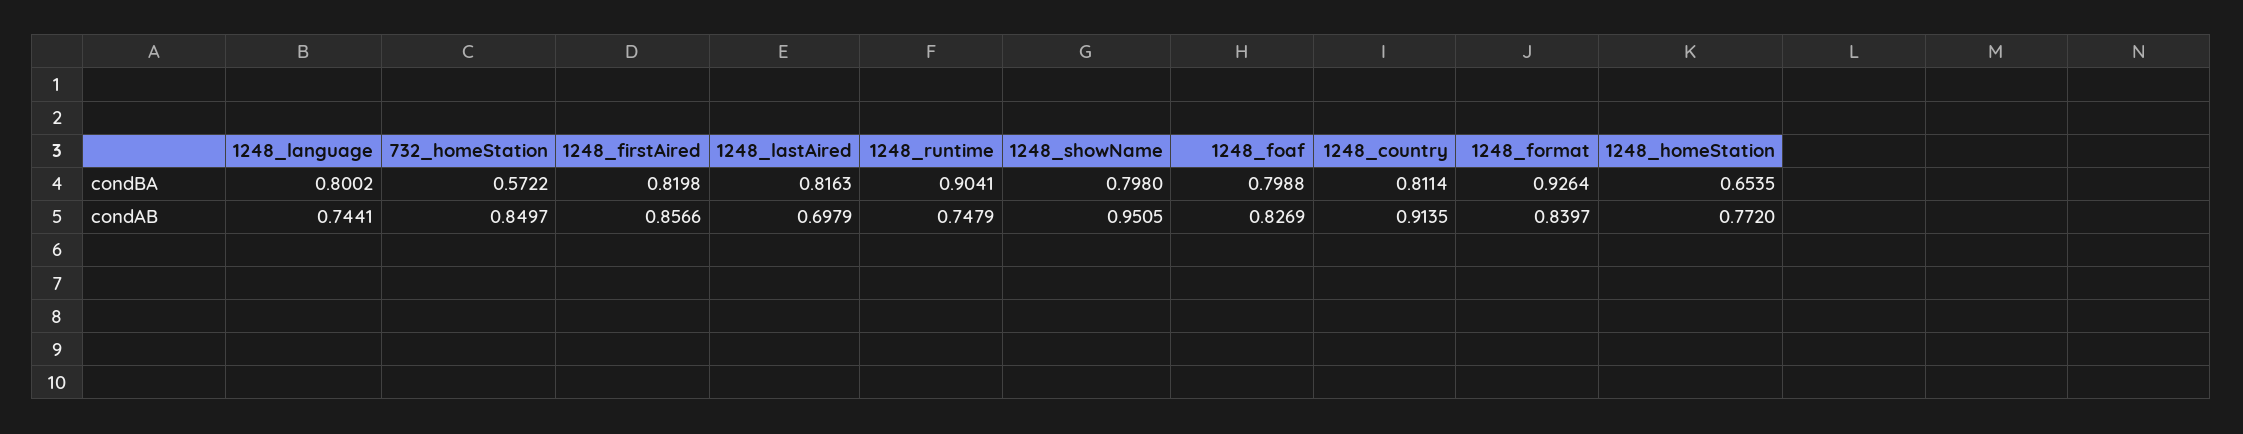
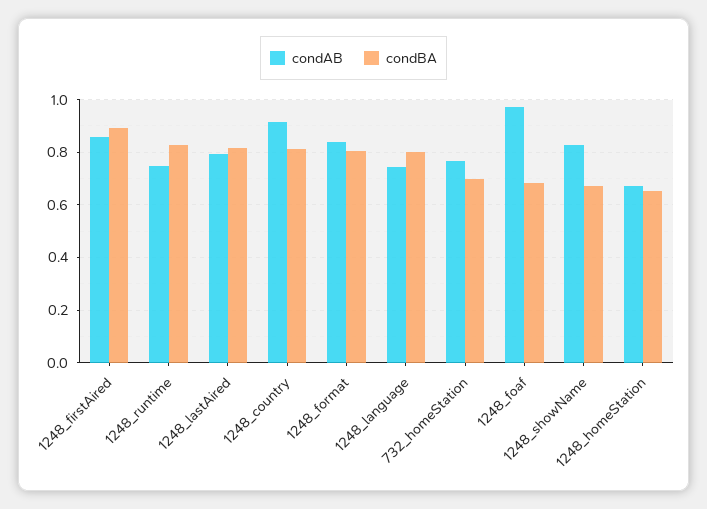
condBA, 732_homeStation: 0.5722 -> 0.7
condBA, 1248_firstAired: 0.8198 -> 0.9
condBA, 1248_runtime: 0.9041 -> 0.825
condBA, 1248_showName: 0.798 -> 0.675
condBA, 1248_foaf: 0.7988 -> 0.675
condBA, 1248_format: 0.9264 -> 0.8
condAB, 732_homeStation: 0.8497 -> 0.775
condAB, 1248_lastAired: 0.6979 -> 0.8
condAB, 1248_showName: 0.9505 -> 0.825
condAB, 1248_foaf: 0.8269 -> 0.975
condAB, 1248_homeStation: 0.772 -> 0.675

